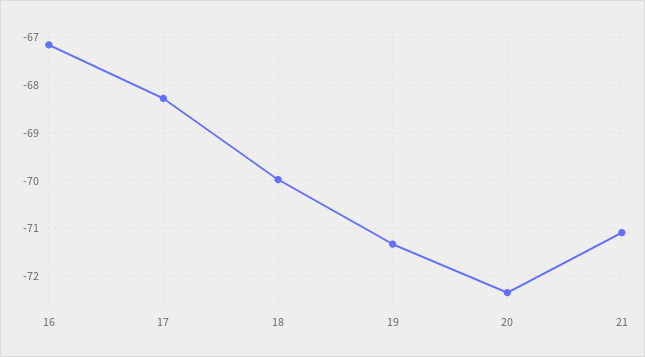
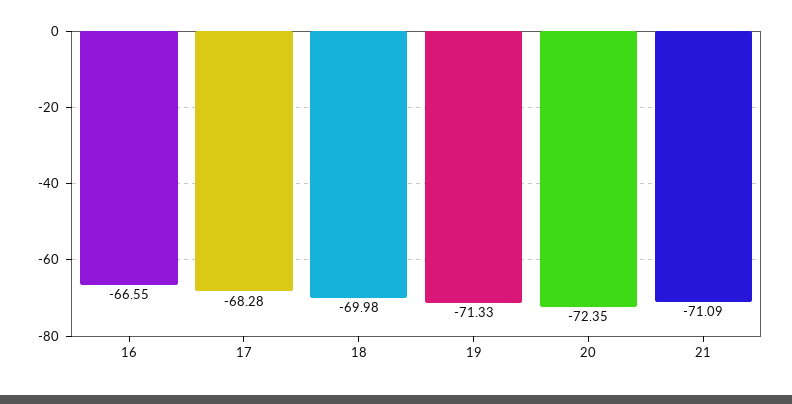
16: -67.2 -> -66.55

